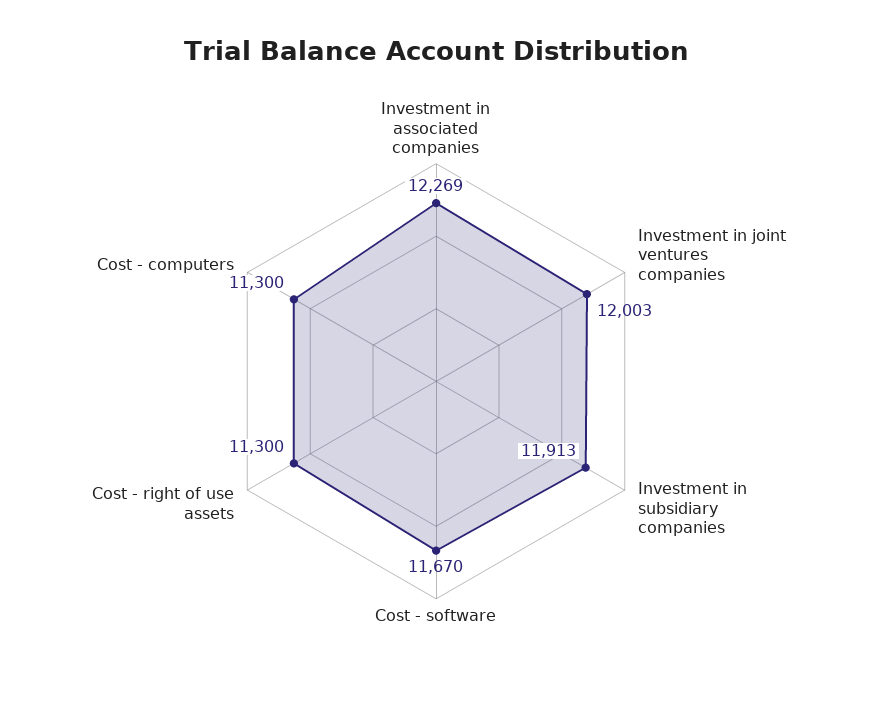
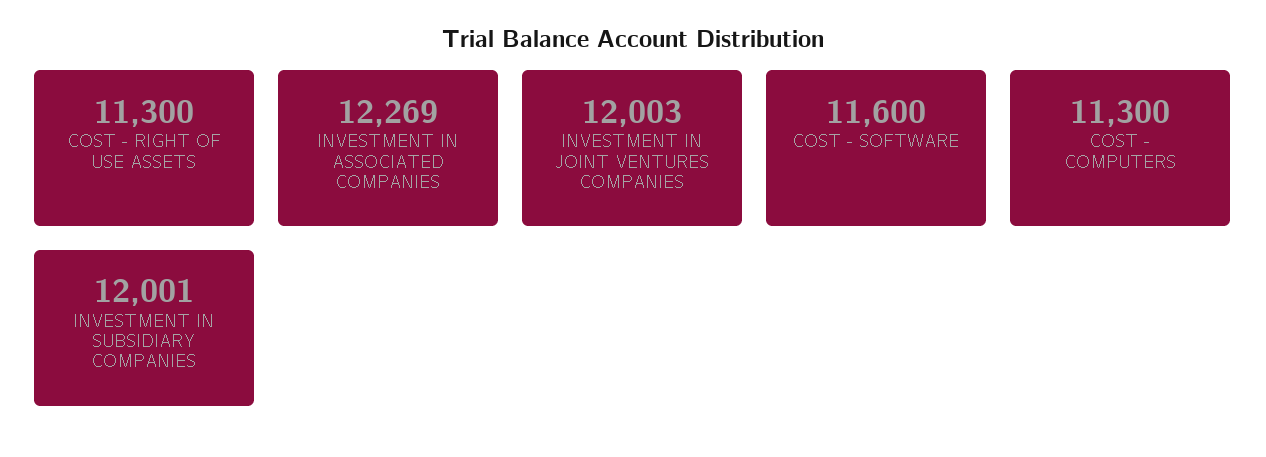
Investment in subsidiary companies: 11913 -> 12001
Cost - software: 11670 -> 11600

